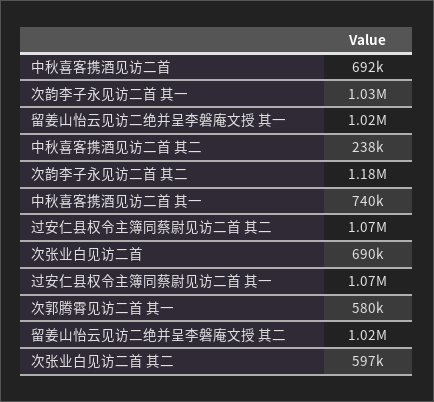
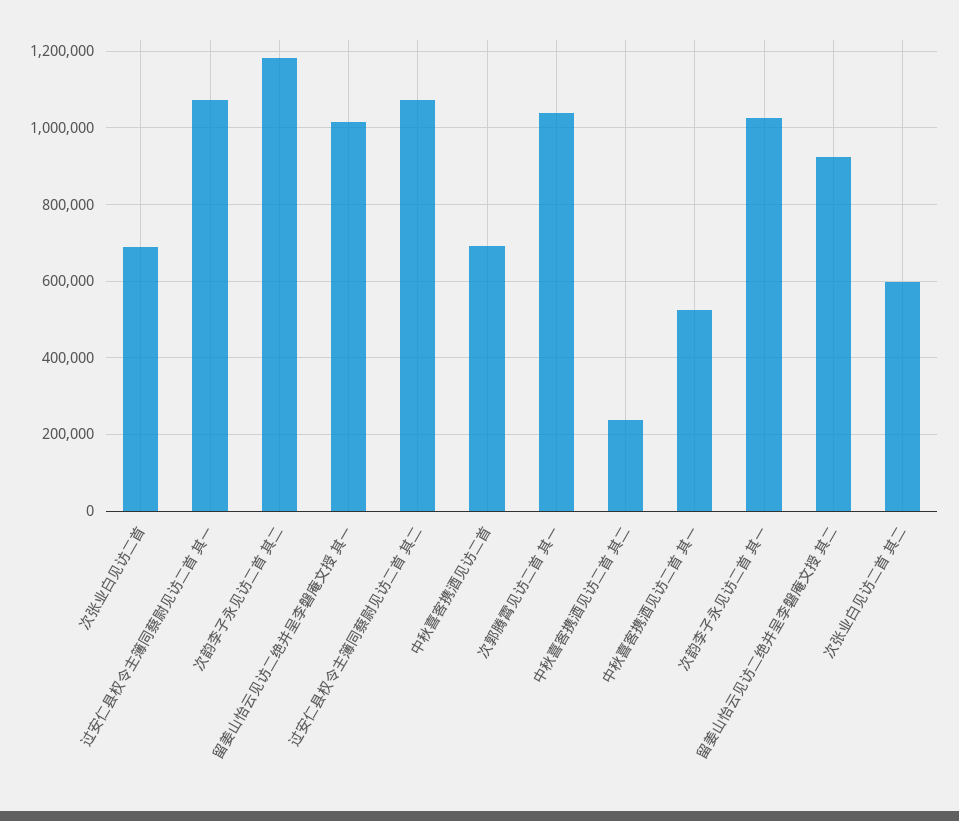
中秋喜客携酒见访二首 其一: 740000 -> 520000
次郭腾霄见访二首 其一: 580000 -> 1040000
留姜山怡云见访二绝并呈李磐庵文授 其二: 1020000 -> 920000

